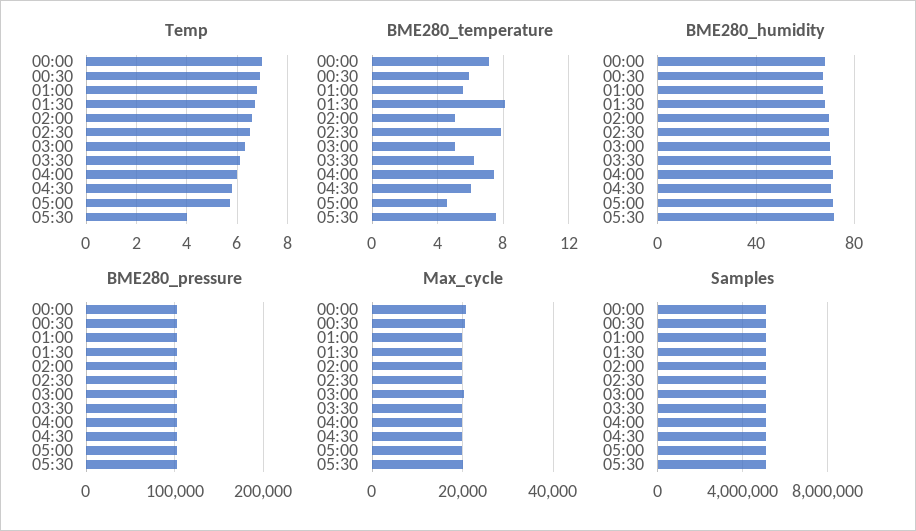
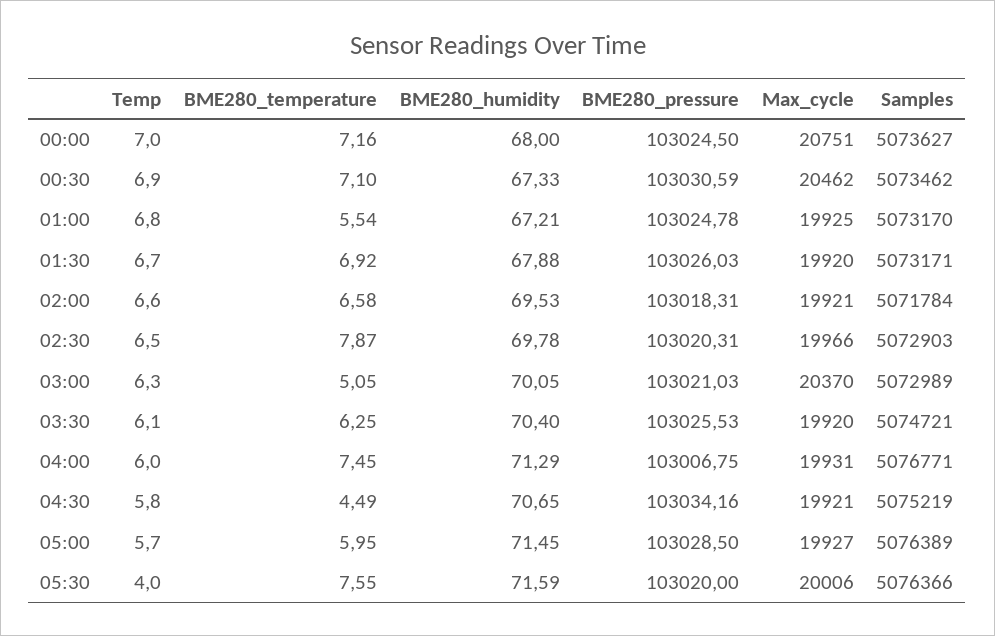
BME280_temperature, 00:30: 6 -> 7.1
BME280_temperature, 01:30: 8 -> 6.92
BME280_temperature, 02:00: 5 -> 6.58
BME280_temperature, 04:30: 6 -> 4.49
BME280_temperature, 05:00: 4.5 -> 5.95

